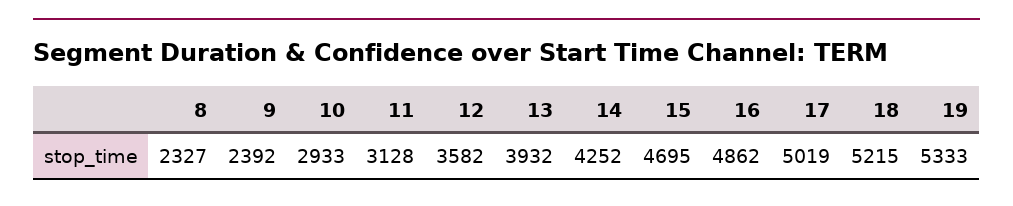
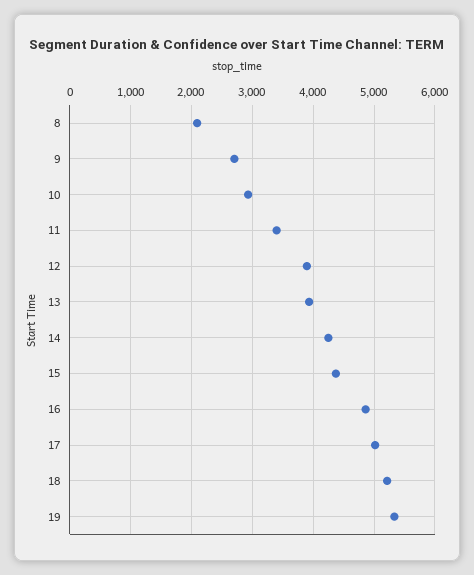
8: 2327 -> 2100
9: 2392 -> 2700
11: 3128 -> 3400
12: 3582 -> 3900
15: 4695 -> 4400

